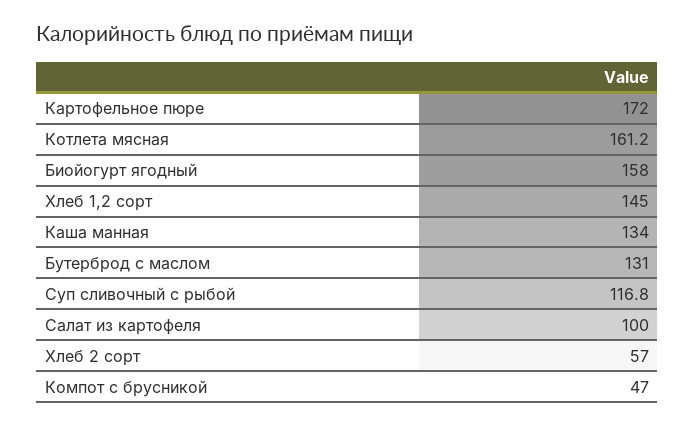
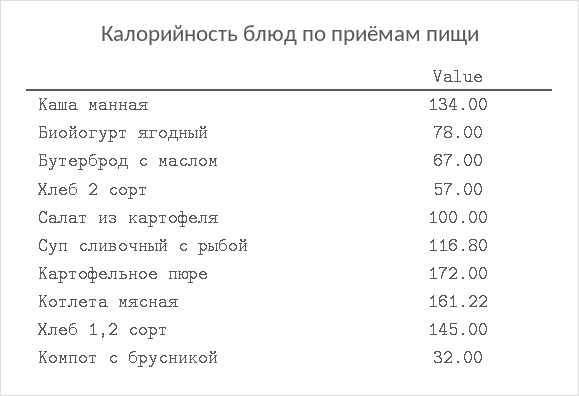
Биойогурт ягодный: 158 -> 78
Бутерброд с маслом: 131 -> 67
Компот с брусникой: 47 -> 32

